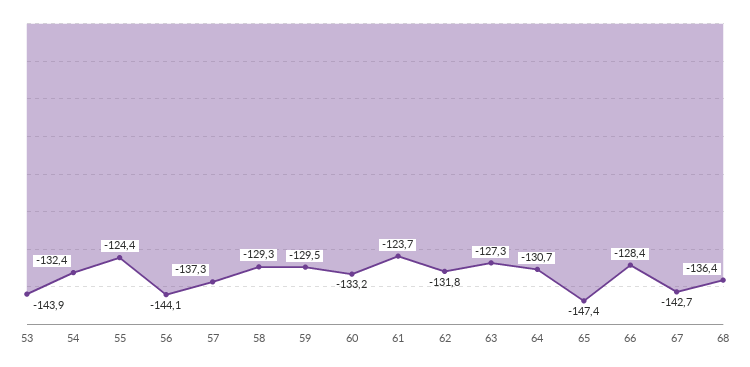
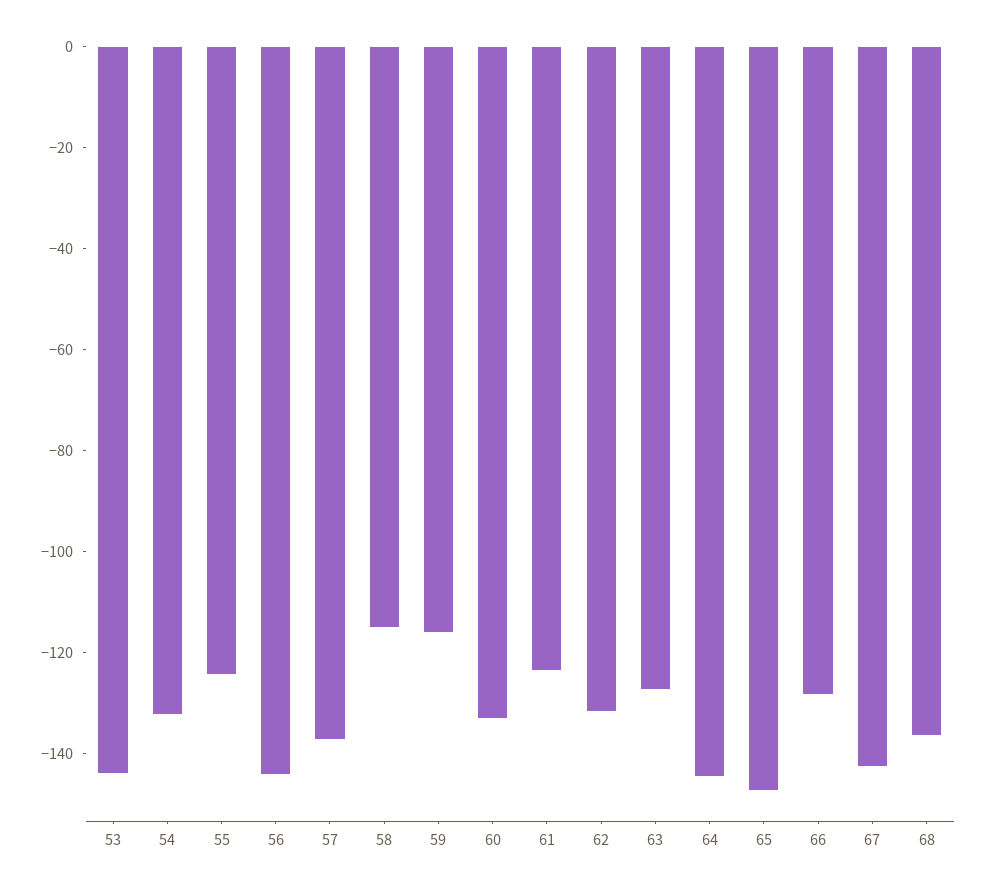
58: -129.3 -> -115
59: -129.5 -> -115
64: -130.7 -> -145

